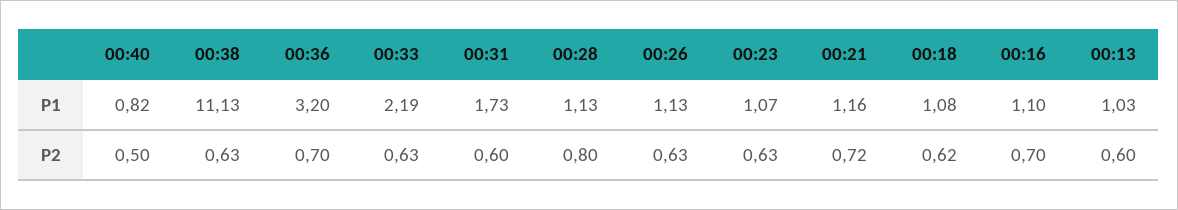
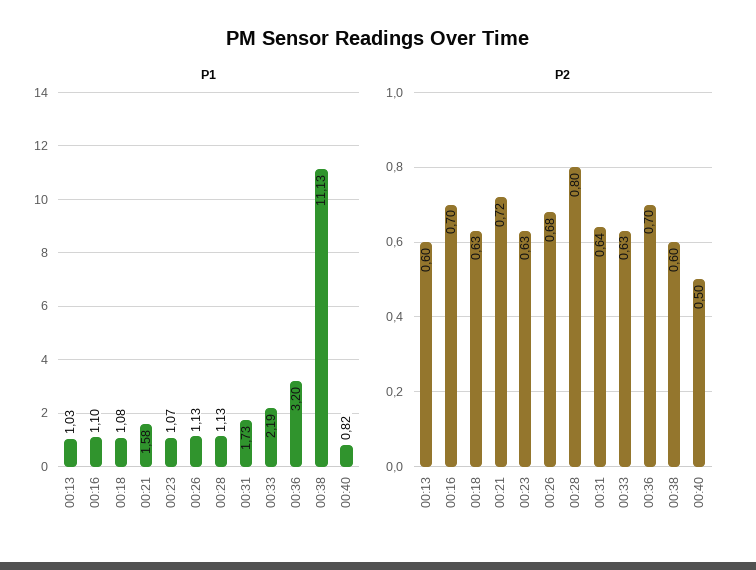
P1, 00:21: 1.16 -> 1.58
P2, 00:38: 0.63 -> 0.6
P2, 00:31: 0.6 -> 0.64
P2, 00:26: 0.63 -> 0.68
P2, 00:18: 0.62 -> 0.63

